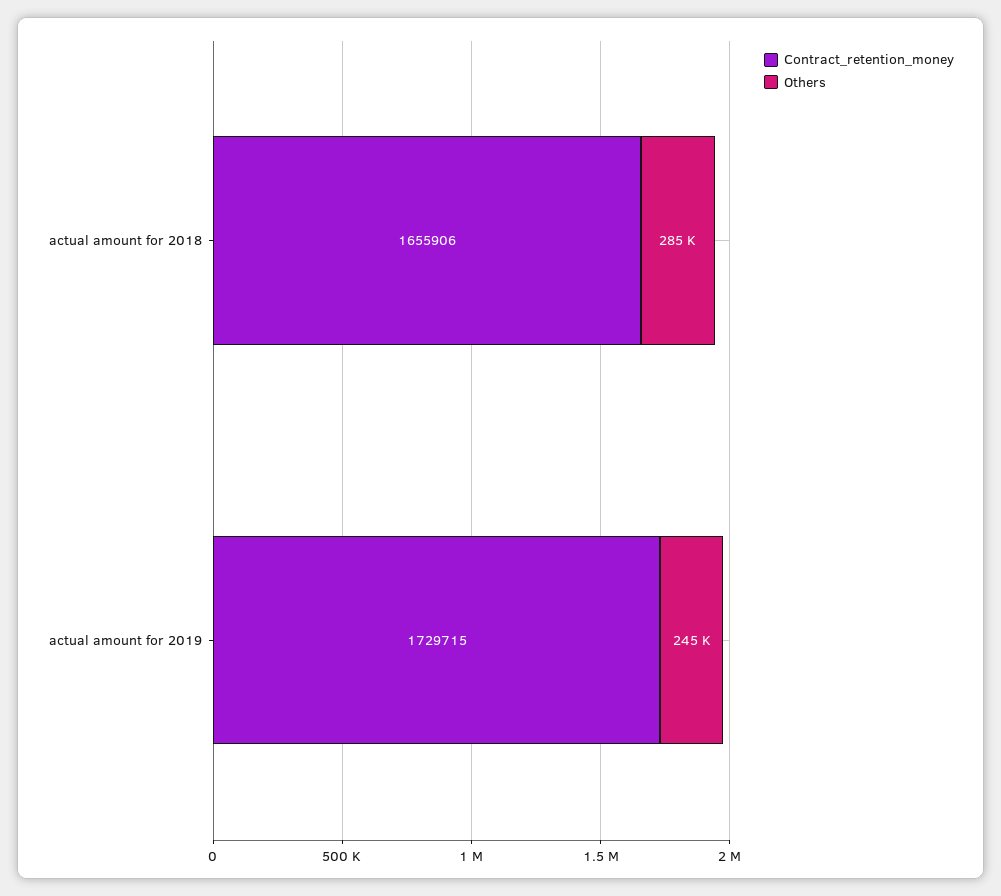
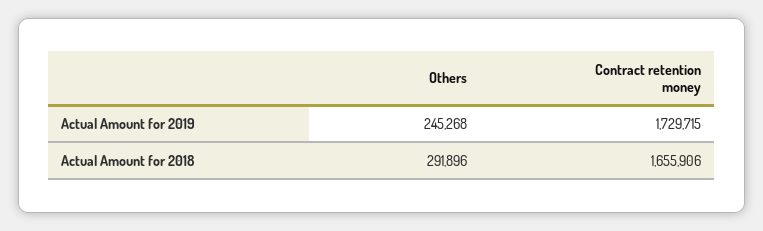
Others, actual amount for 2018: 285000 -> 291896

